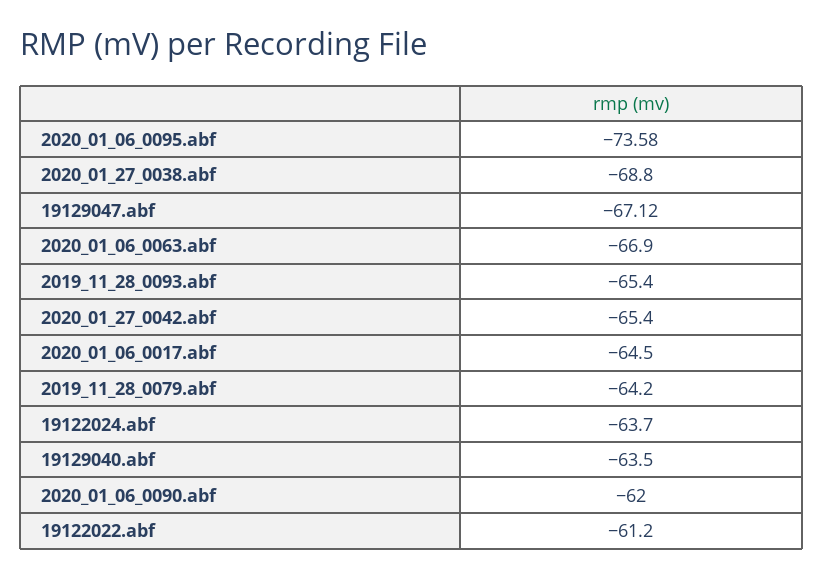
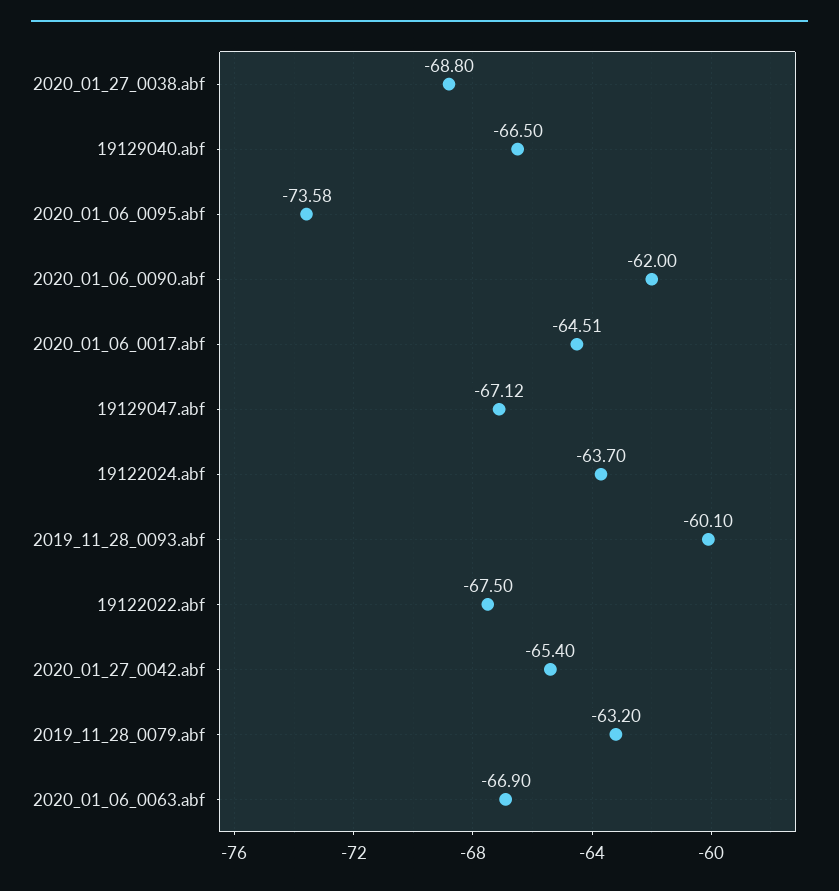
2019_11_28_0093.abf: -65.4 -> -60.1
2020_01_06_0017.abf: -64.5 -> -64.51
2019_11_28_0079.abf: -64.2 -> -63.2
19129040.abf: -63.5 -> -66.5
19122022.abf: -61.2 -> -67.5

